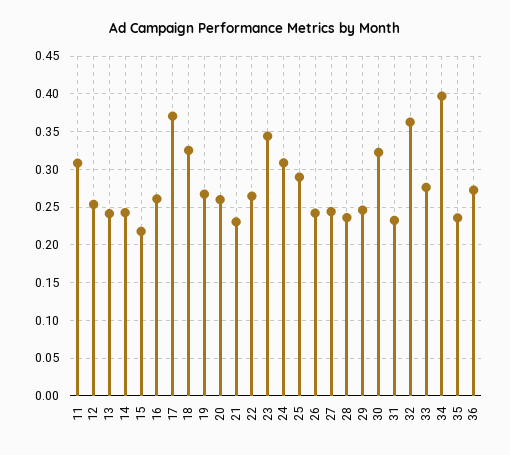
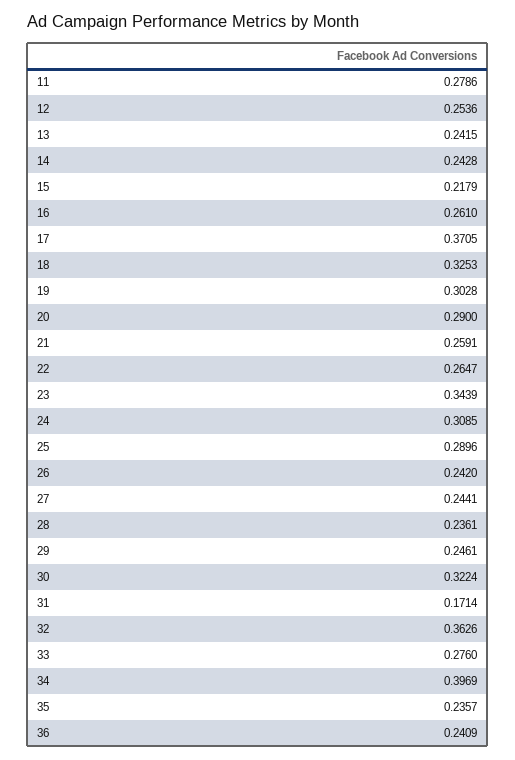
11: 0.31 -> 0.2786
19: 0.27 -> 0.3028
20: 0.26 -> 0.29
21: 0.23 -> 0.2591
31: 0.23 -> 0.1714
36: 0.27 -> 0.2409

